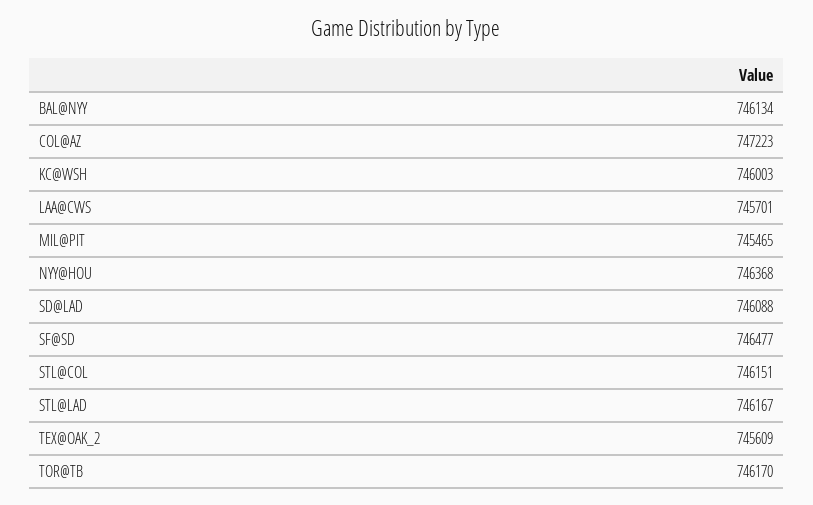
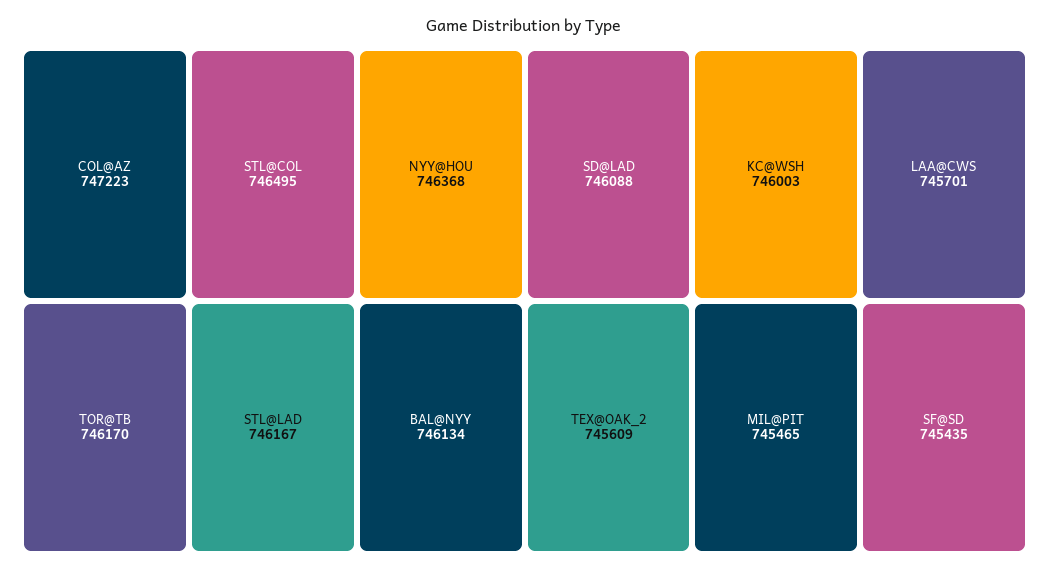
SF@SD: 746477 -> 745435
STL@COL: 746151 -> 746495

